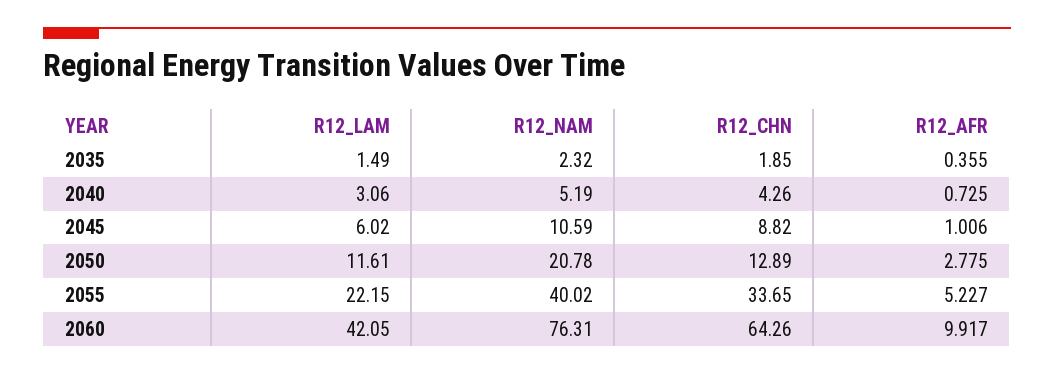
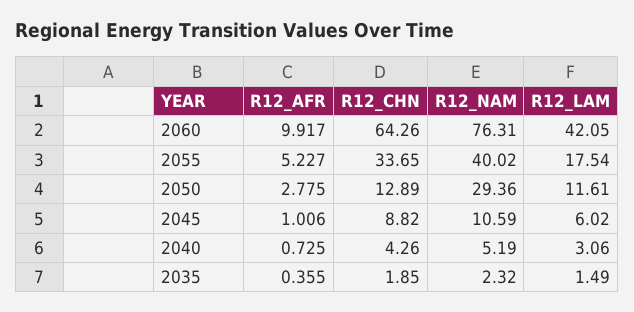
R12_NAM, 2050: 20.78 -> 29.36
R12_LAM, 2055: 22.15 -> 17.54

